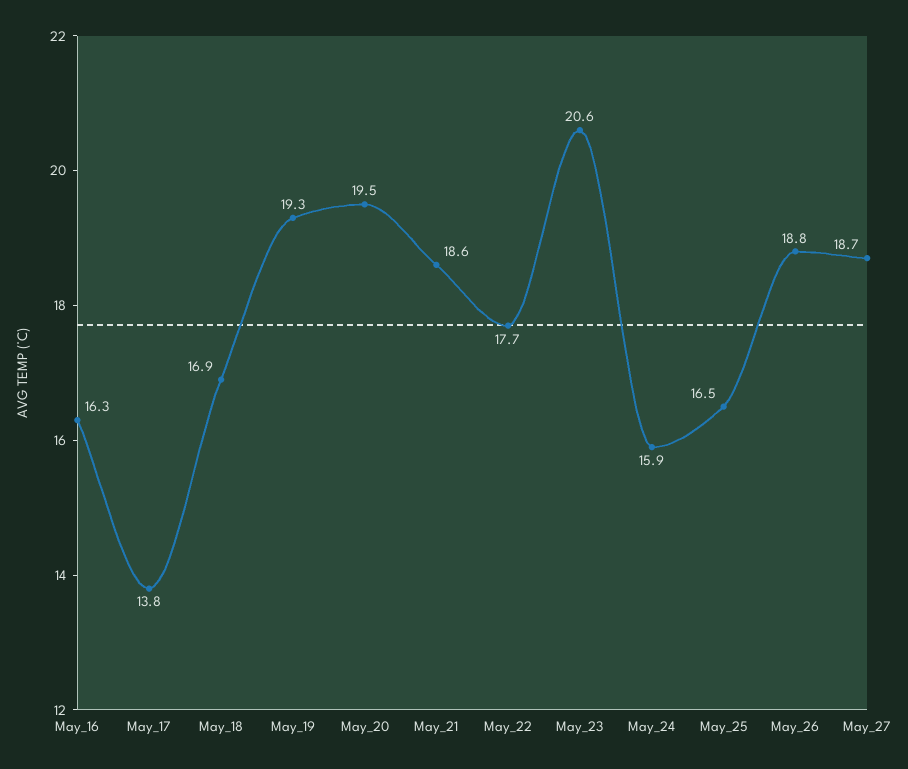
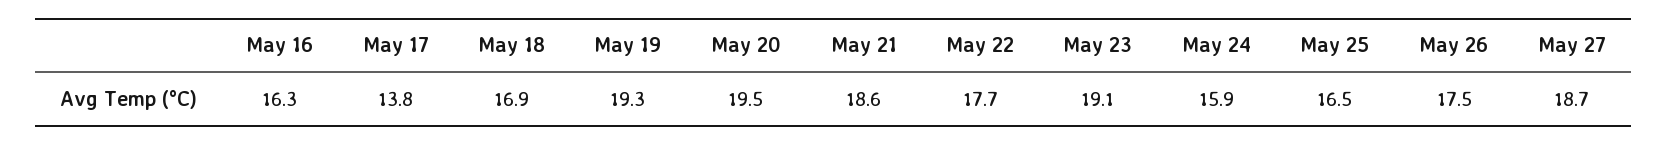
May_23: 20.6 -> 19.1
May_26: 18.8 -> 17.5

